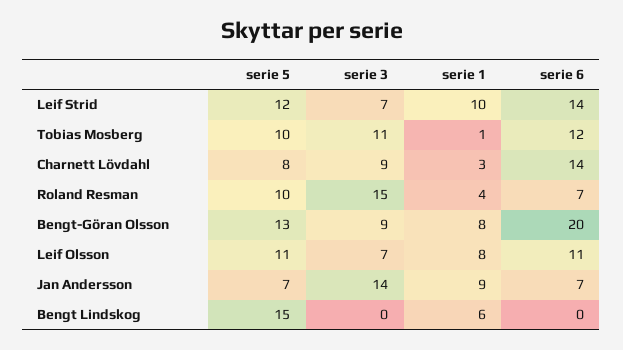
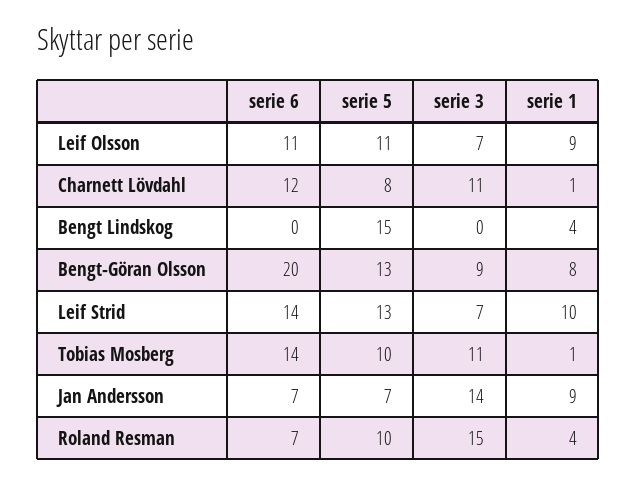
serie 5, Leif Strid: 12 -> 13
serie 6, Tobias Mosberg: 12 -> 14
serie 3, Charnett Lövdahl: 9 -> 11
serie 1, Charnett Lövdahl: 3 -> 1
serie 6, Charnett Lövdahl: 14 -> 12
serie 1, Leif Olsson: 8 -> 9
serie 1, Bengt Lindskog: 6 -> 4

